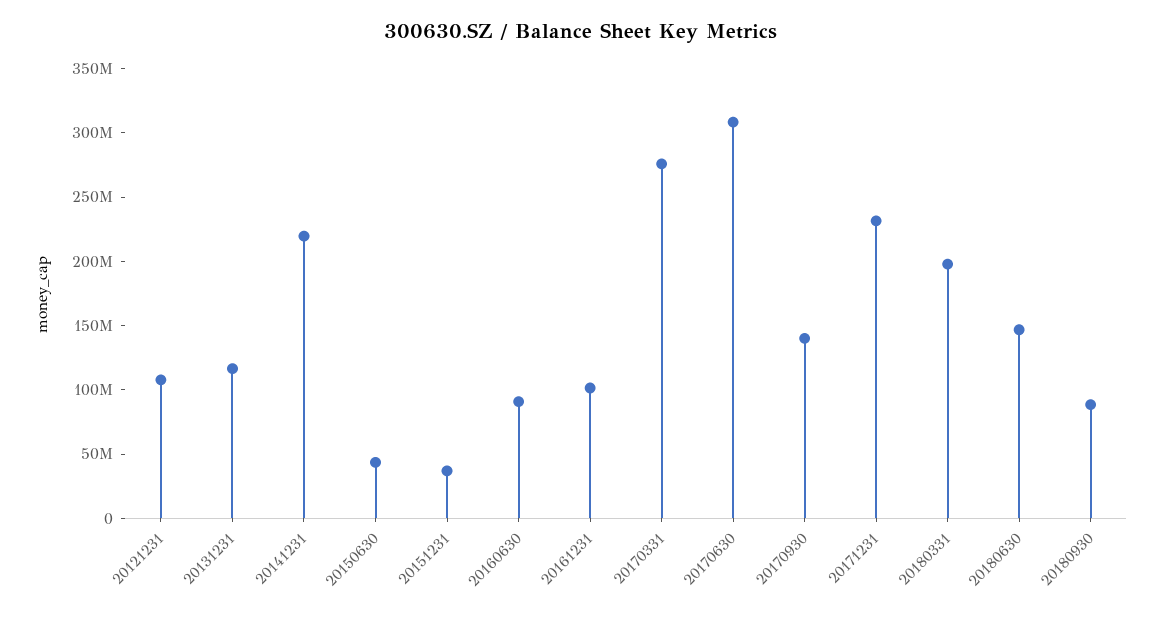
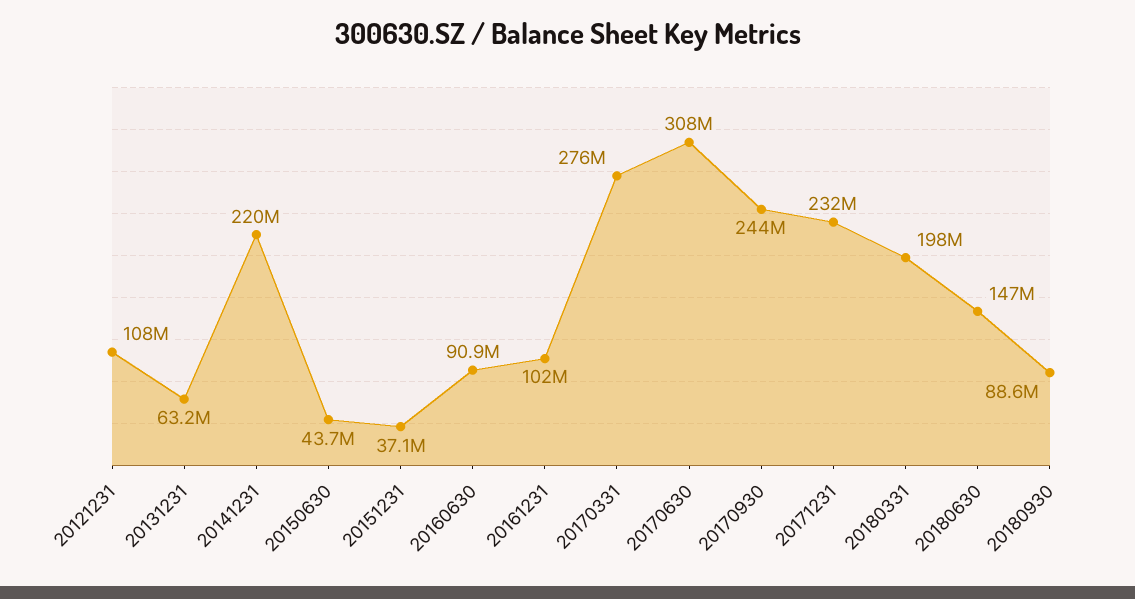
20131231: 120000000 -> 63200000
20170930: 140000000 -> 244000000

